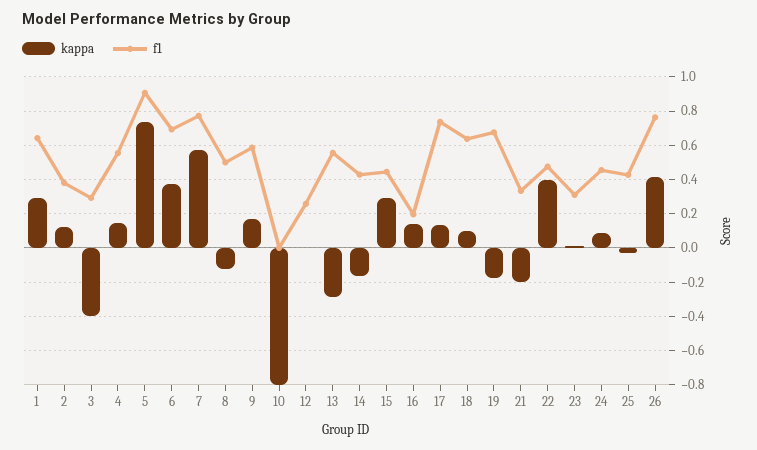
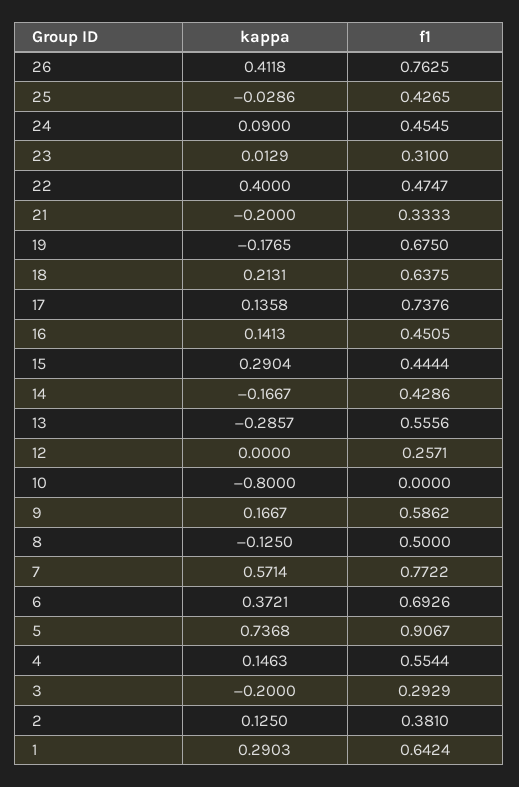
kappa, 3: -0.4 -> -0.2
f1, 16: 0.2 -> 0.4505
kappa, 18: 0.1 -> 0.2131

